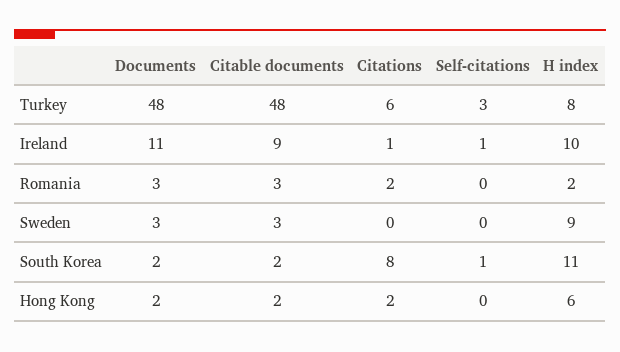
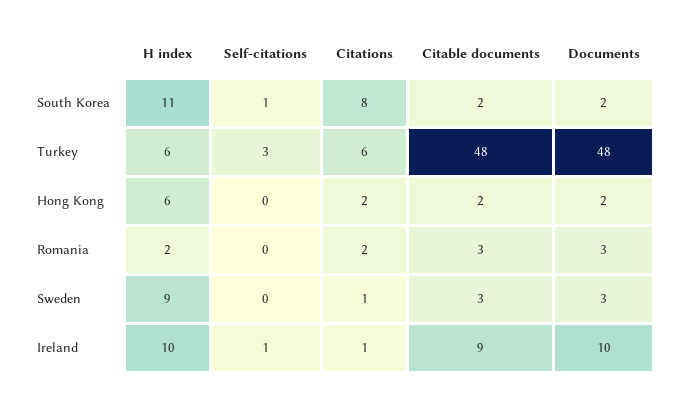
H index, Turkey: 8 -> 6
Documents, Ireland: 11 -> 10
Citations, Sweden: 0 -> 1

